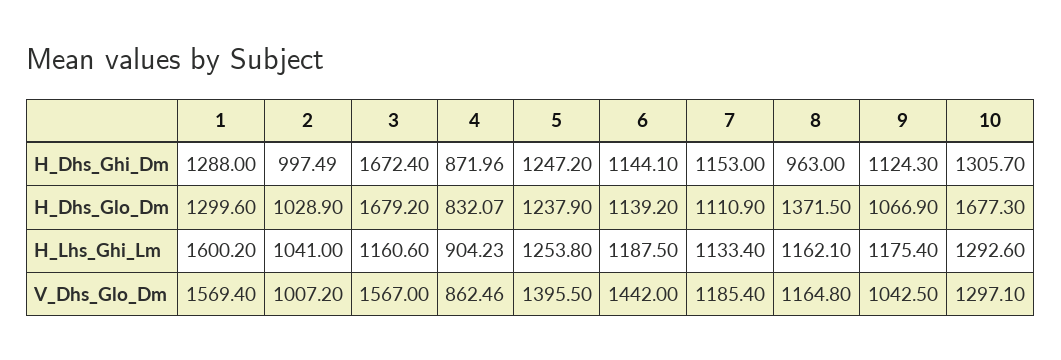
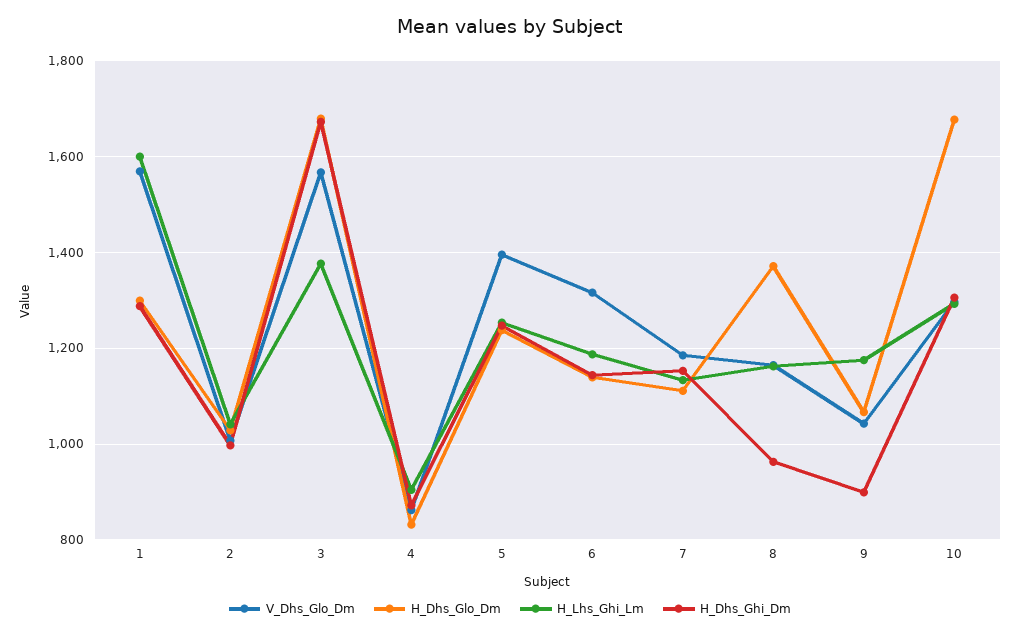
H_Dhs_Ghi_Dm, 9: 1124.3 -> 900
H_Lhs_Ghi_Lm, 3: 1160.6 -> 1380
V_Dhs_Glo_Dm, 6: 1442 -> 1320

